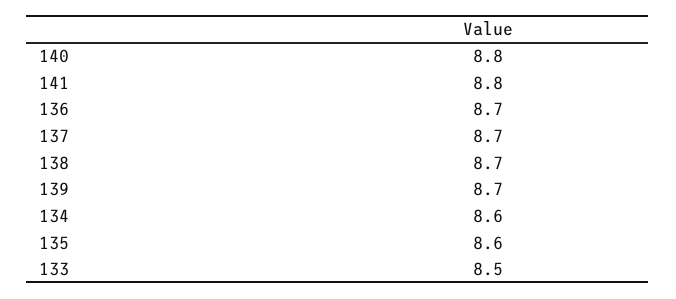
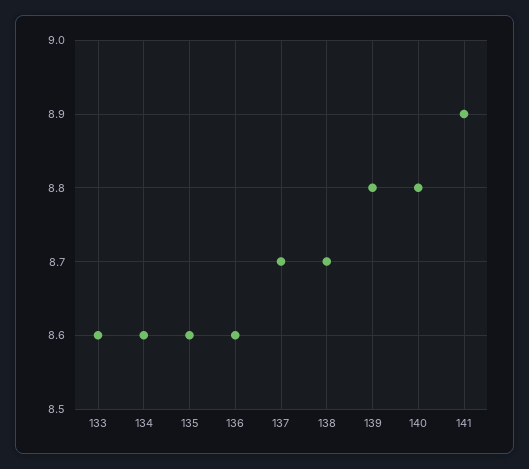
141: 8.8 -> 8.9
136: 8.7 -> 8.6
139: 8.7 -> 8.8
133: 8.5 -> 8.6

